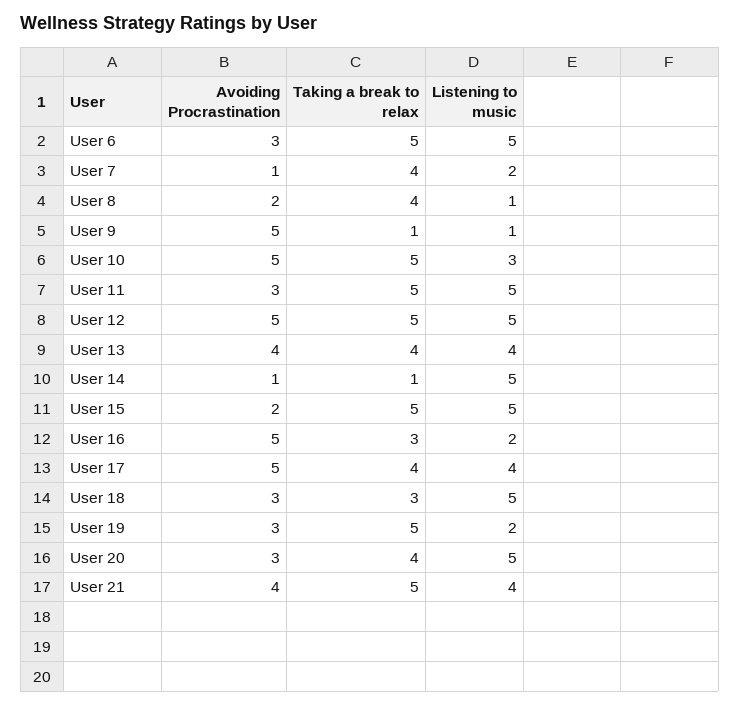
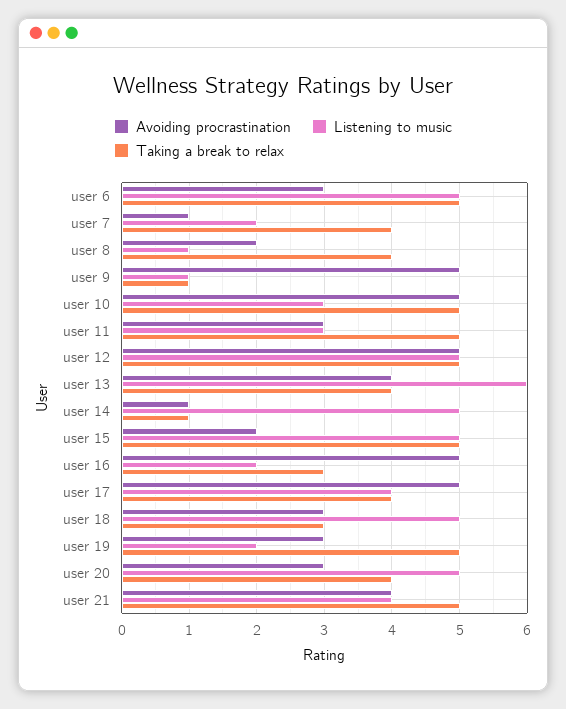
Listening to music, User 11: 5 -> 3
Listening to music, User 13: 4 -> 6

